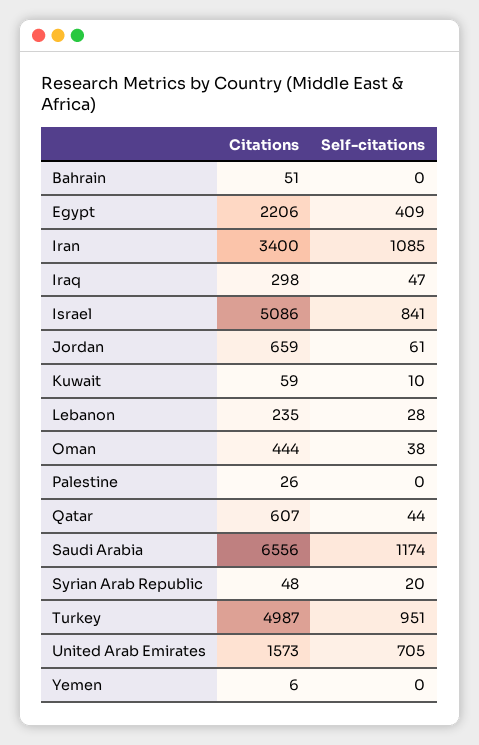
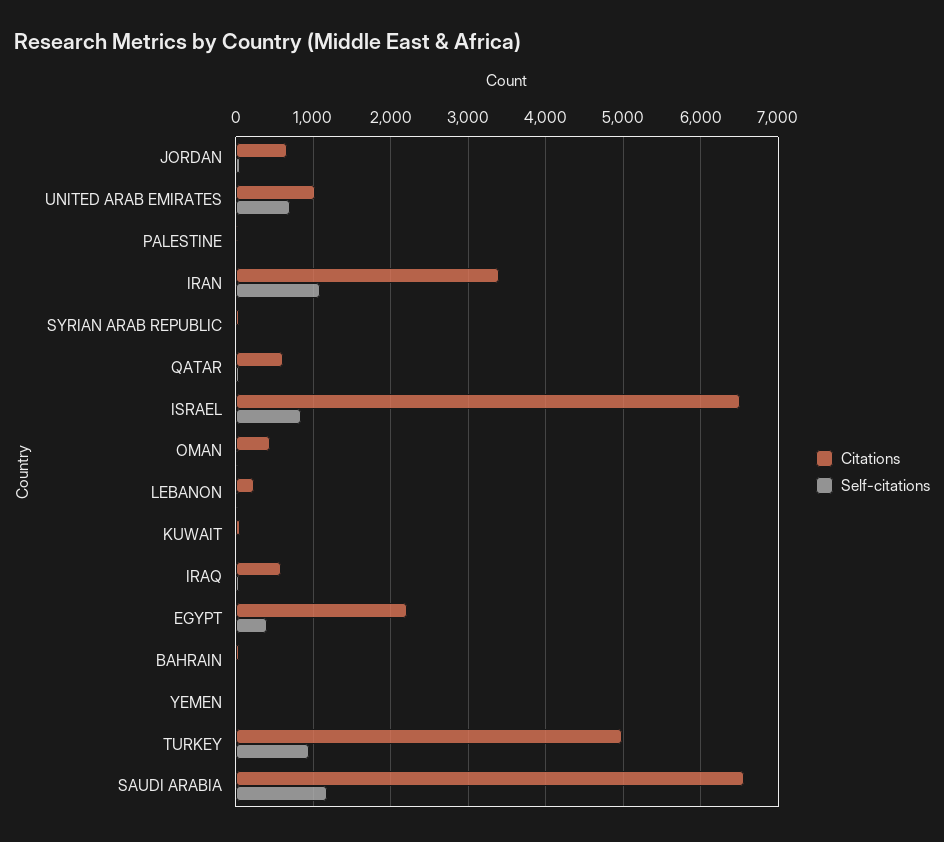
Citations, Iraq: 298 -> 600
Citations, Israel: 5086 -> 6500
Citations, United Arab Emirates: 1573 -> 1000

